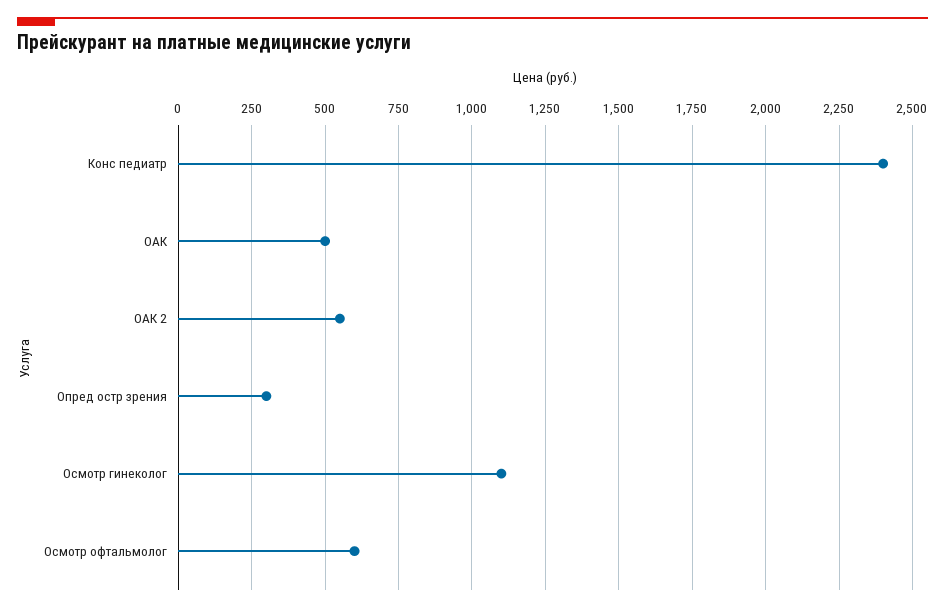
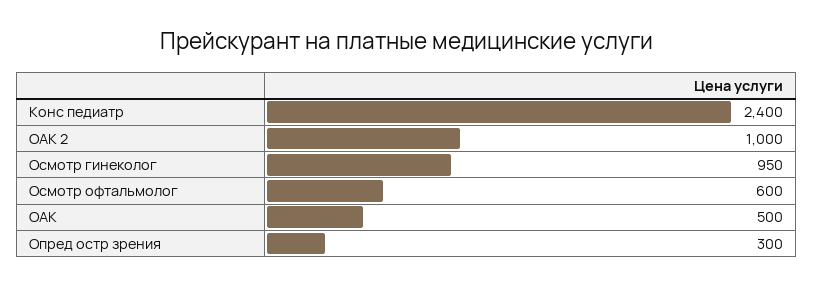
ОАК 2: 550 -> 1000
Осмотр гинеколог: 1100 -> 950

